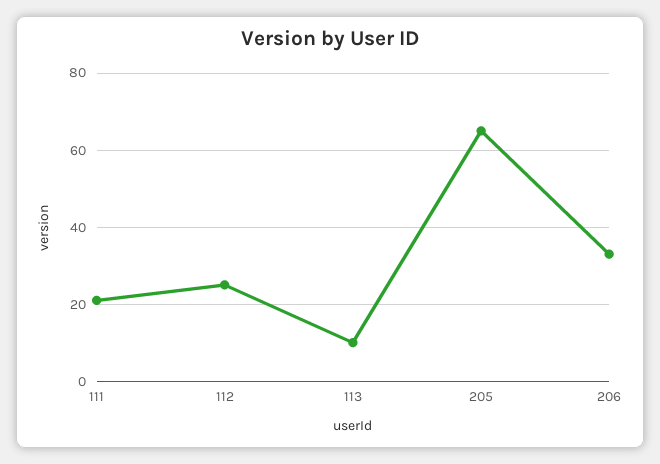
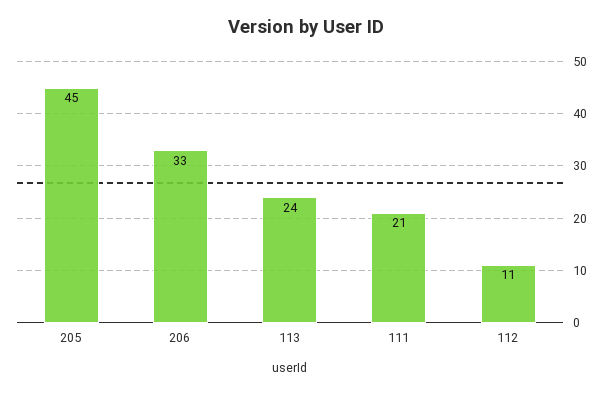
112: 25 -> 11
113: 10 -> 24
205: 65 -> 45

